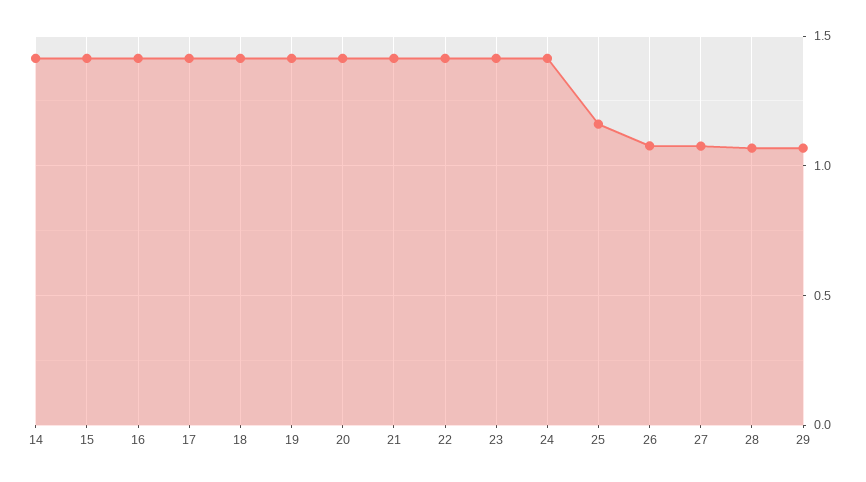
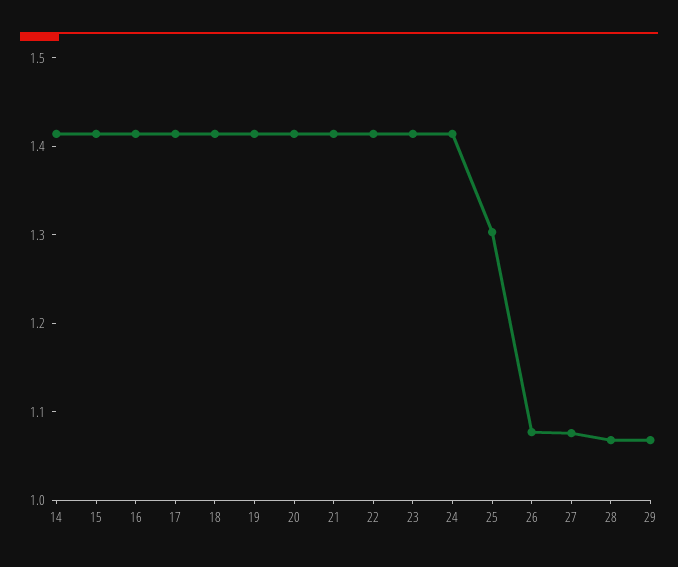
25: 1.15 -> 1.3

